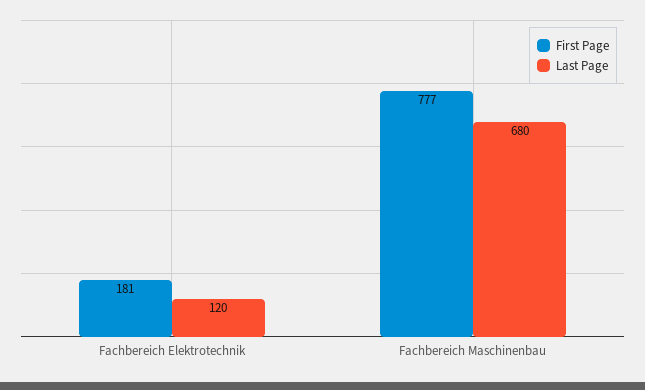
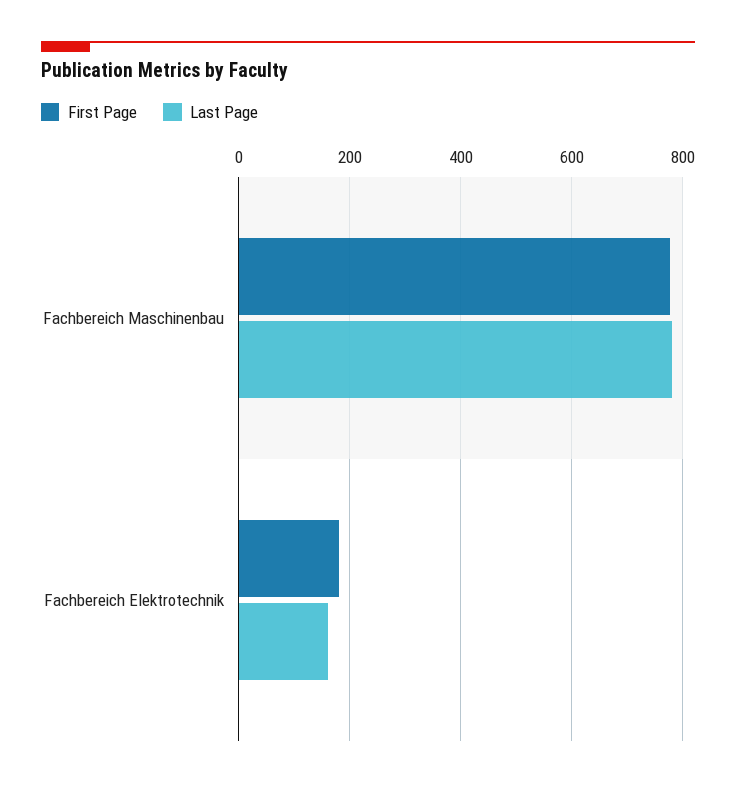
Last Page, Fachbereich Elektrotechnik: 120 -> 160
Last Page, Fachbereich Maschinenbau: 680 -> 780

